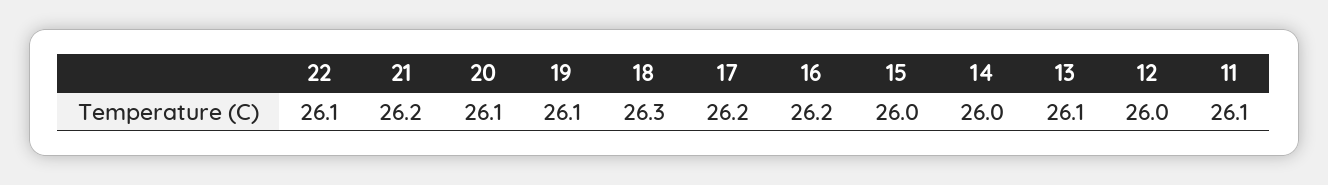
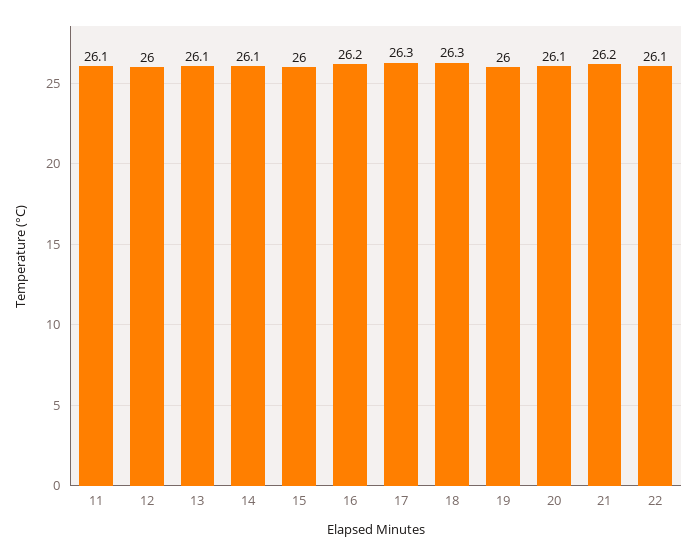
19: 26.1 -> 26
17: 26.2 -> 26.3
14: 26 -> 26.1

